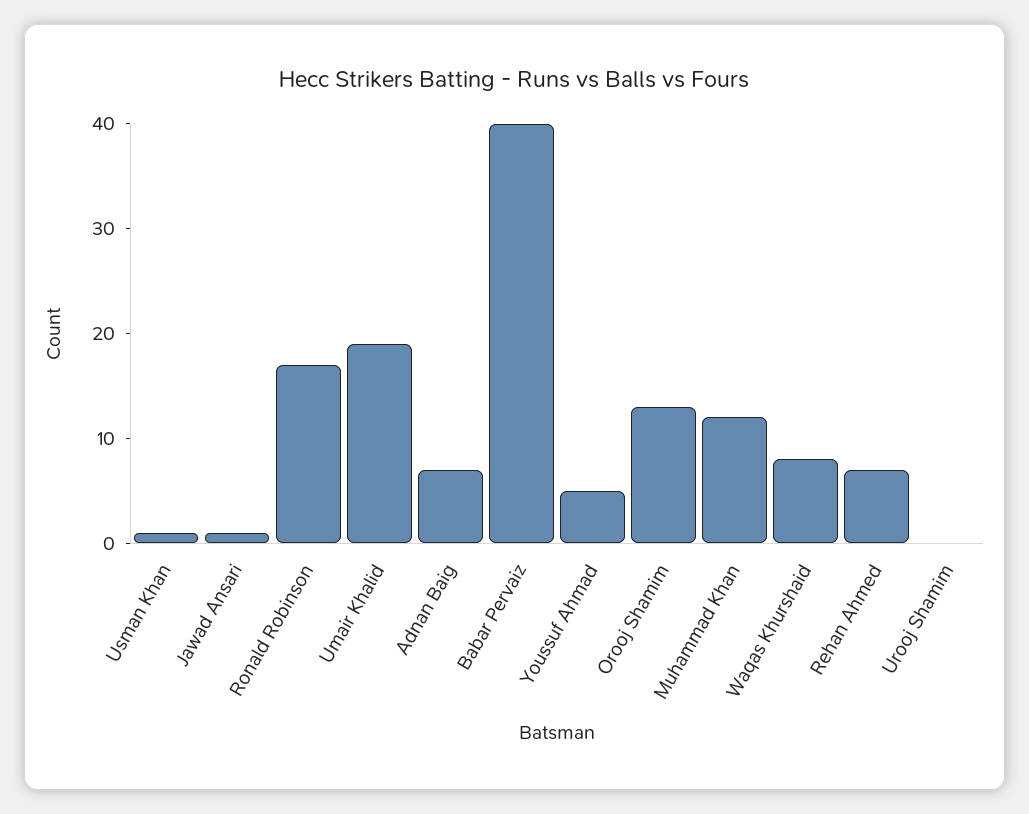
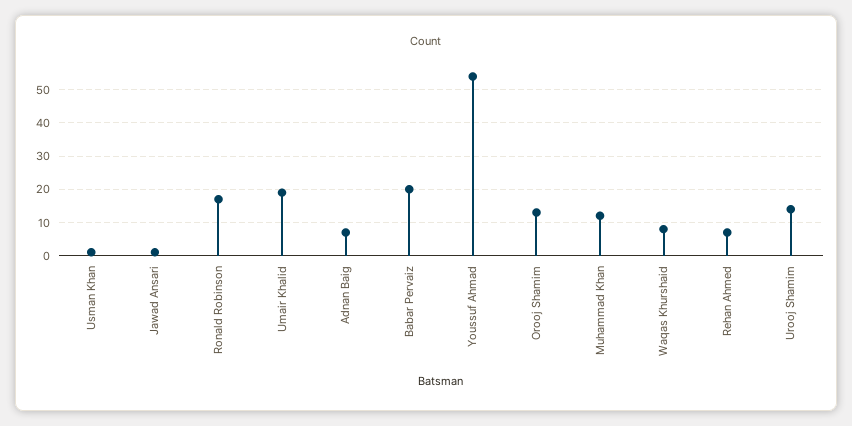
Babar Pervaiz: 40 -> 20
Youssuf Ahmad: 5 -> 55
Urooj Shamim: 0 -> 15

